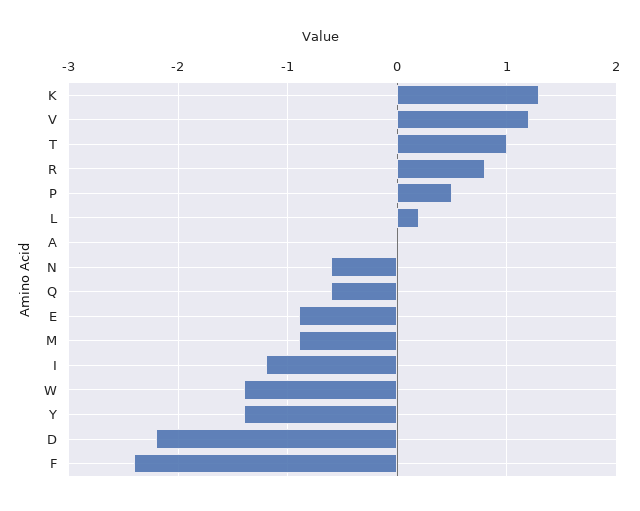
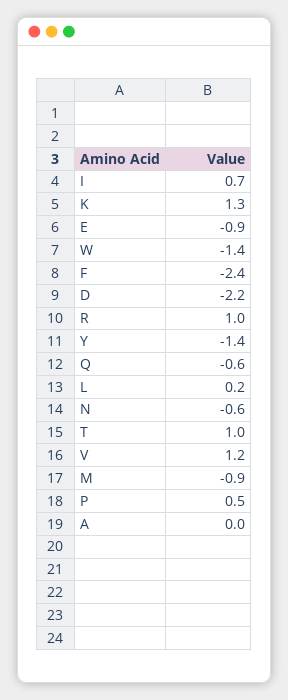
R: 0.8 -> 1
I: -1.2 -> 0.7

